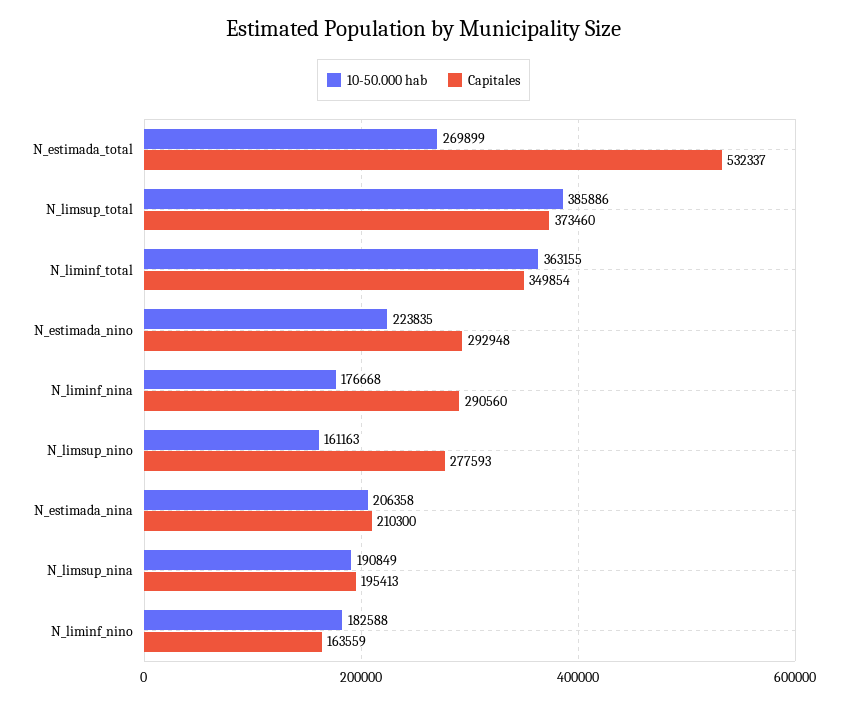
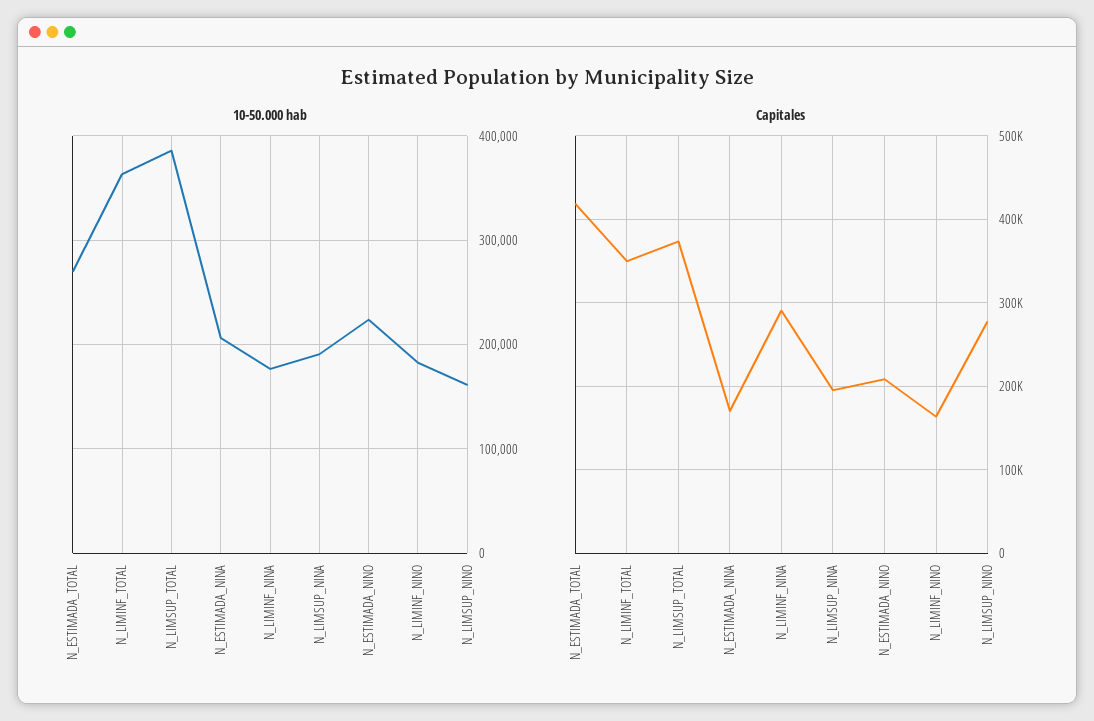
Capitales, N_estimada_total: 532337 -> 420000
Capitales, N_estimada_nino: 292948 -> 210000
Capitales, N_estimada_nina: 210300 -> 170000

